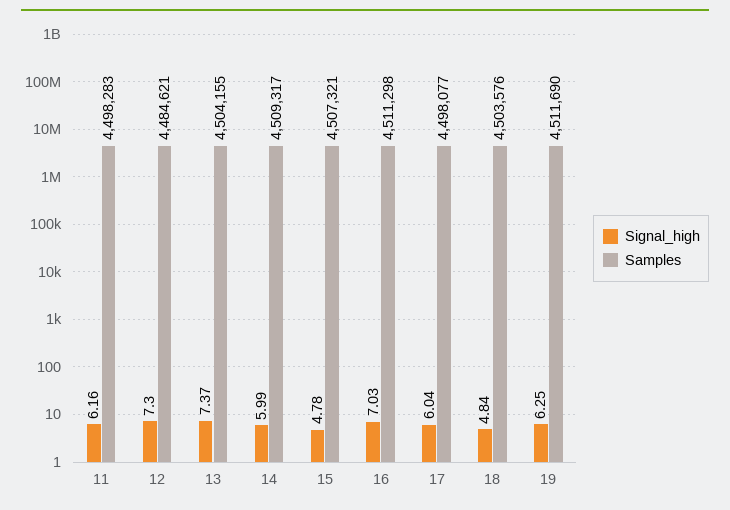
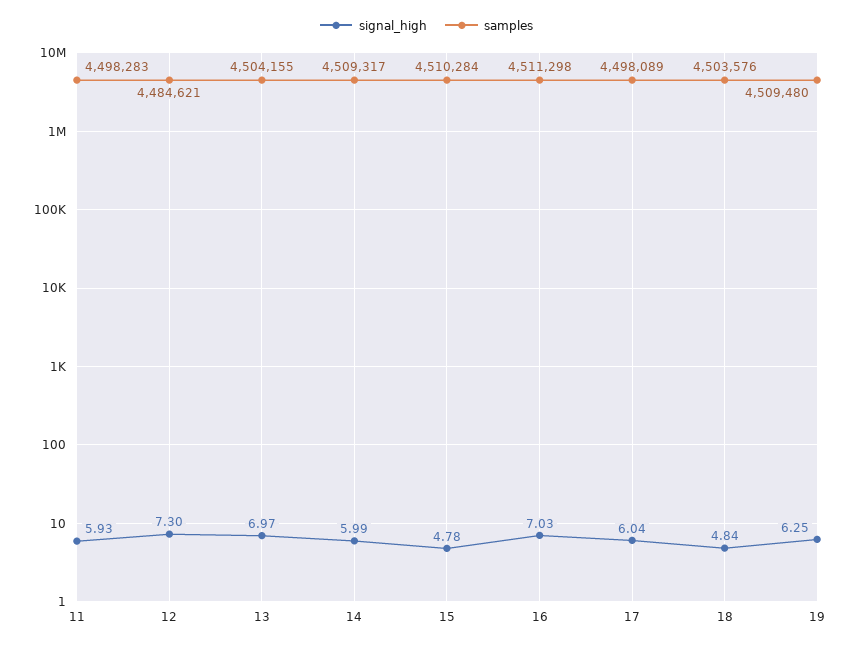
Signal_high, 11: 6.16 -> 5.93
Signal_high, 13: 7.37 -> 6.97
Samples, 15: 4507321 -> 4510284
Samples, 17: 4498077 -> 4498089
Samples, 19: 4511690 -> 4509480

